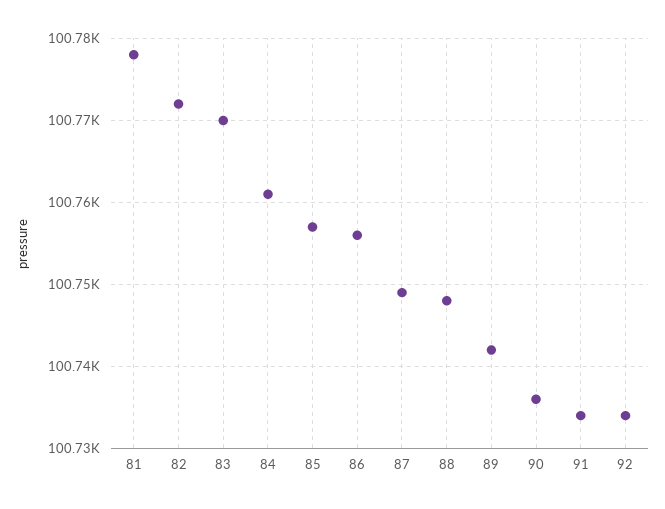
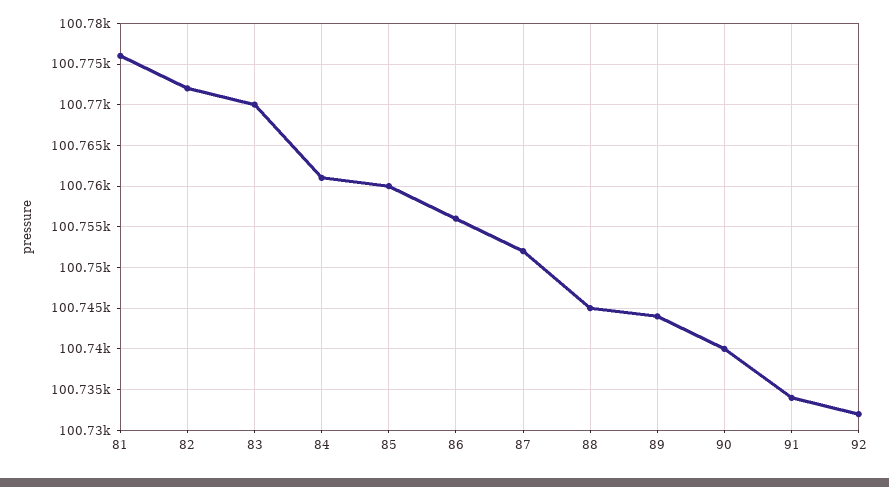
81: 100778 -> 100776
85: 100757 -> 100760
87: 100749 -> 100752
88: 100748 -> 100745
89: 100742 -> 100744
90: 100736 -> 100740
92: 100734 -> 100732

